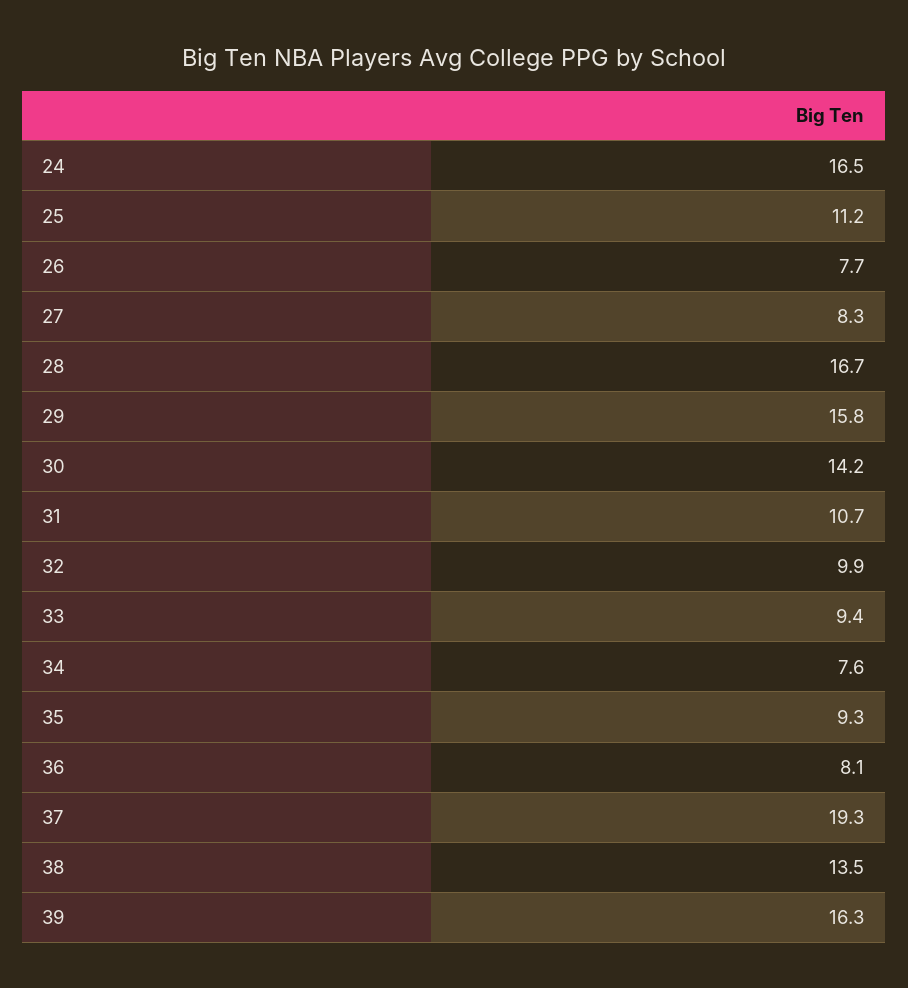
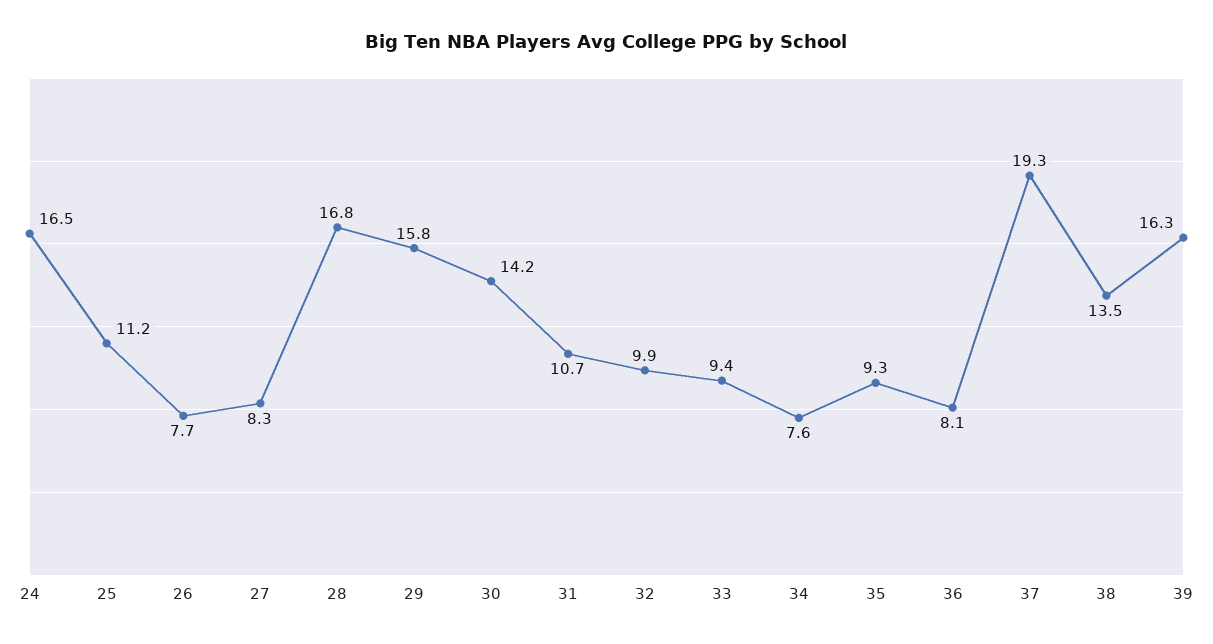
28: 16.7 -> 16.8

